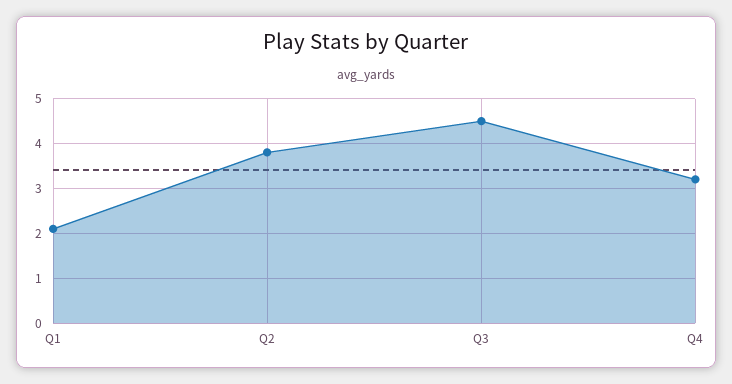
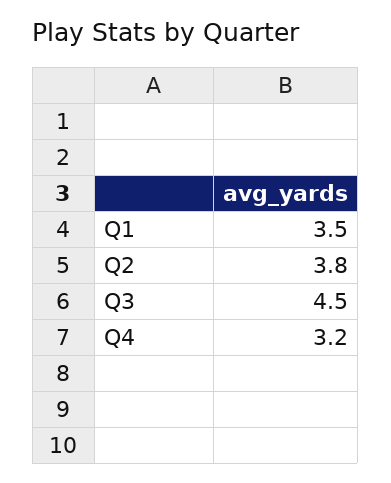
Q1: 2 -> 3.5

